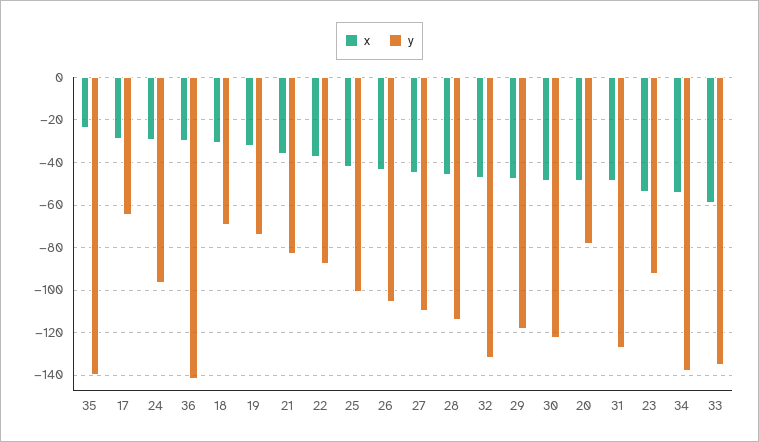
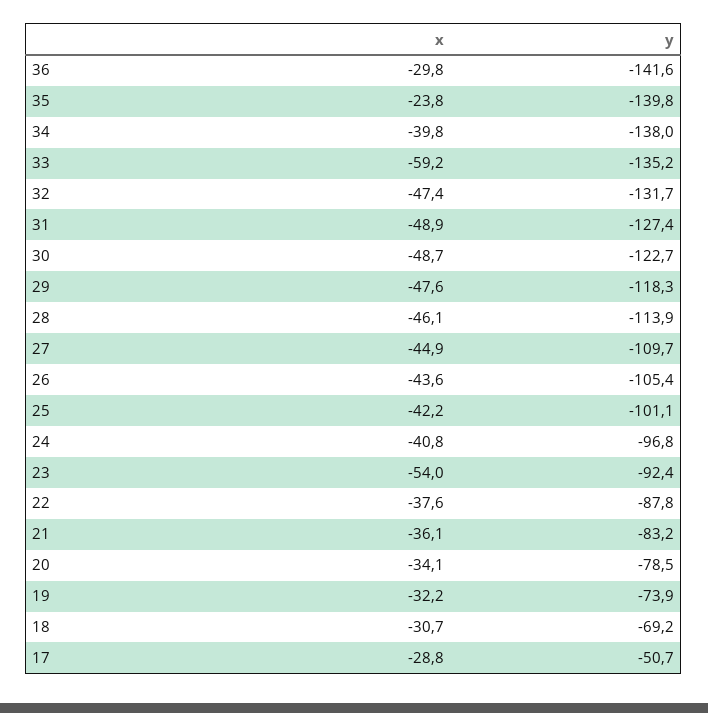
y, 17: -65 -> -50.7
x, 24: -30 -> -40.8
x, 20: -50 -> -34.1
x, 34: -55 -> -39.8

